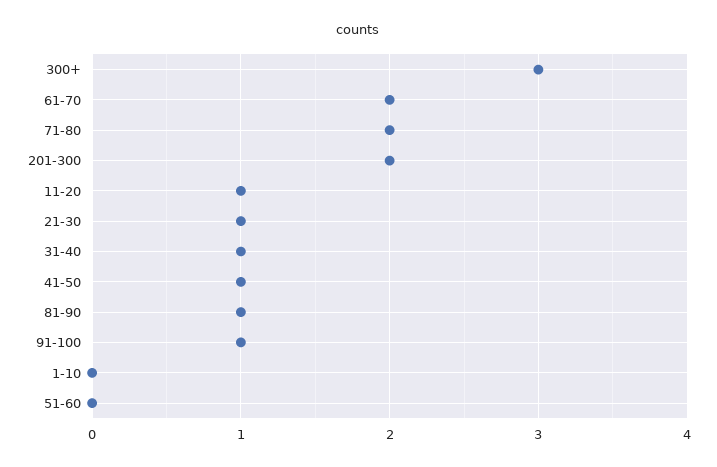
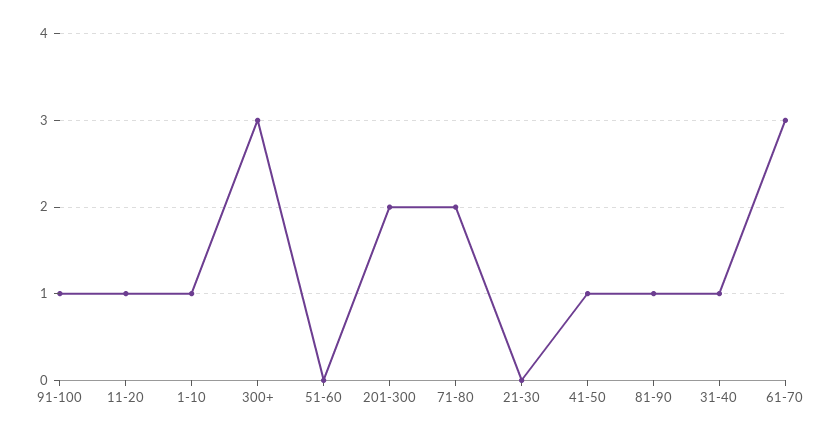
61-70: 2 -> 3
21-30: 1 -> 0
1-10: 0 -> 1

